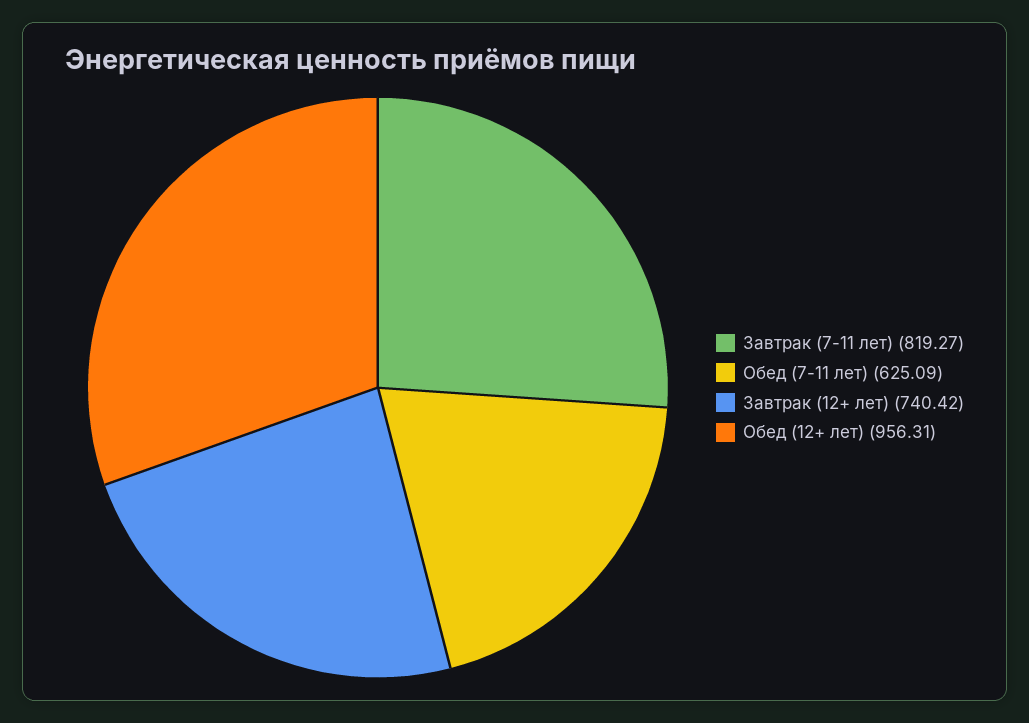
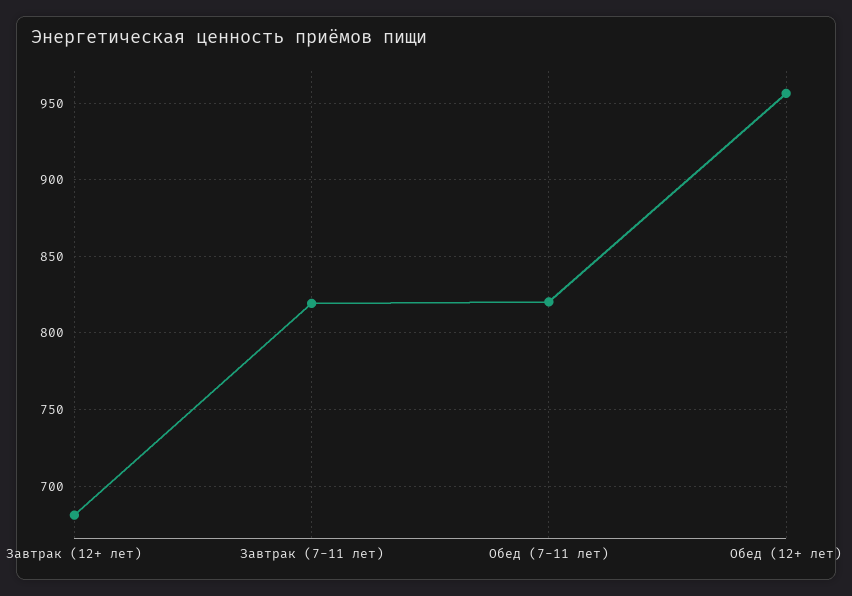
Обед (7-11 лет): 625.09 -> 820
Завтрак (12+ лет): 740.42 -> 680

